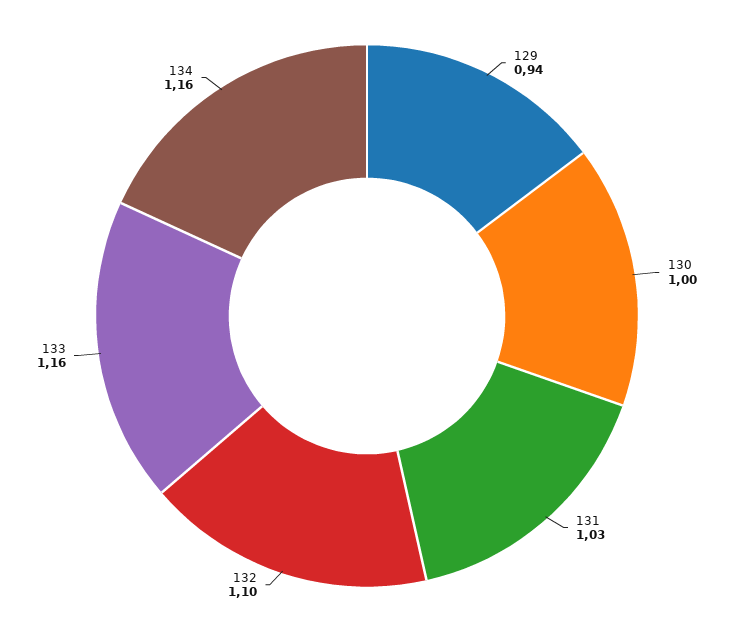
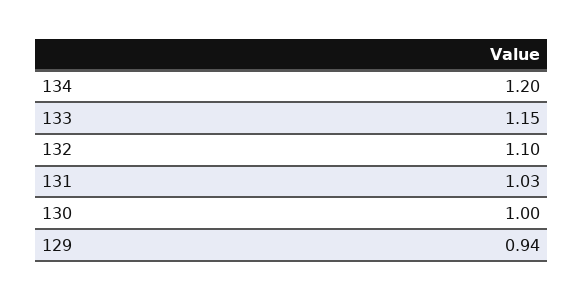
133: 1.16 -> 1.15
134: 1.16 -> 1.2

